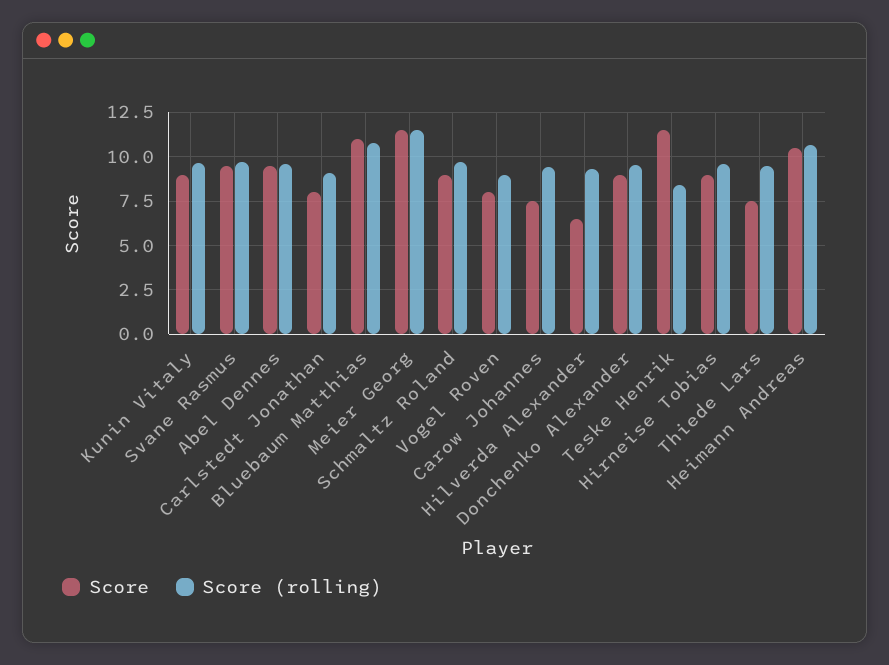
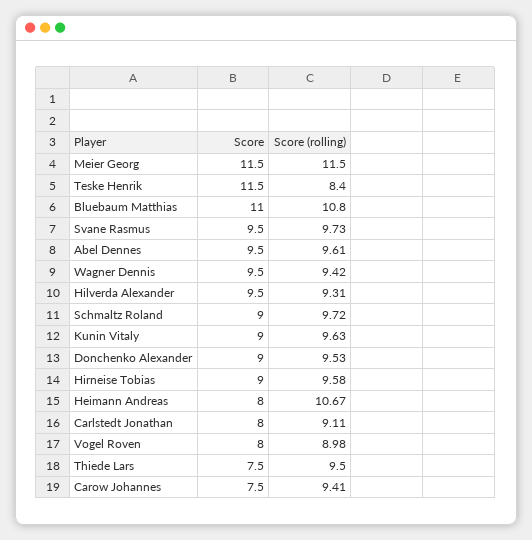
Score, Hilverda Alexander: 6.5 -> 9.5
Score, Heimann Andreas: 10.5 -> 8
Score, Wagner Dennis: none -> 9.5
Score (rolling), Wagner Dennis: none -> 9.42

